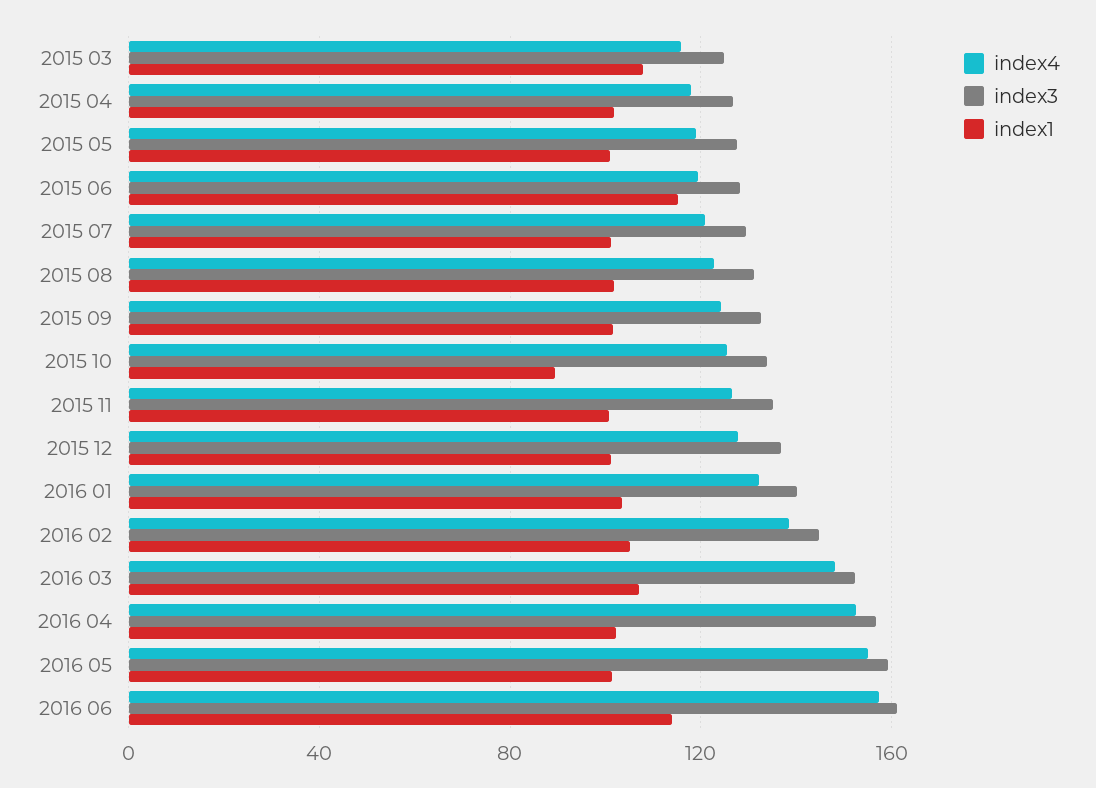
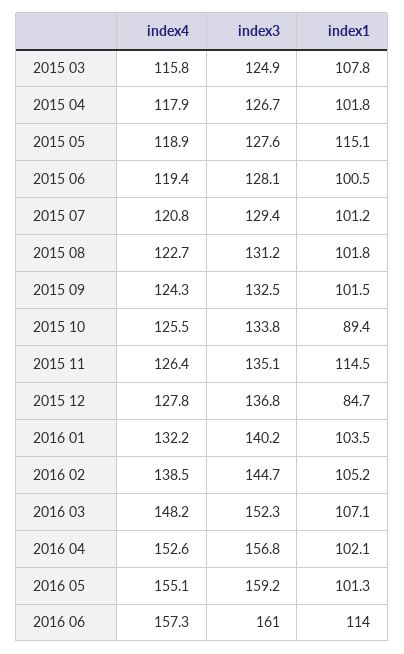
index1, 2015 05: 100 -> 115.1
index1, 2015 06: 115 -> 100.5
index1, 2015 11: 100 -> 114.5
index1, 2015 12: 100 -> 84.7

